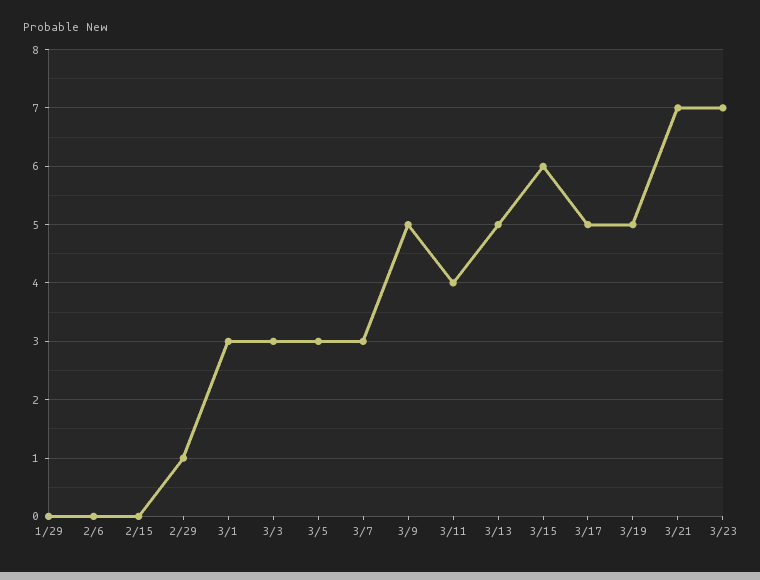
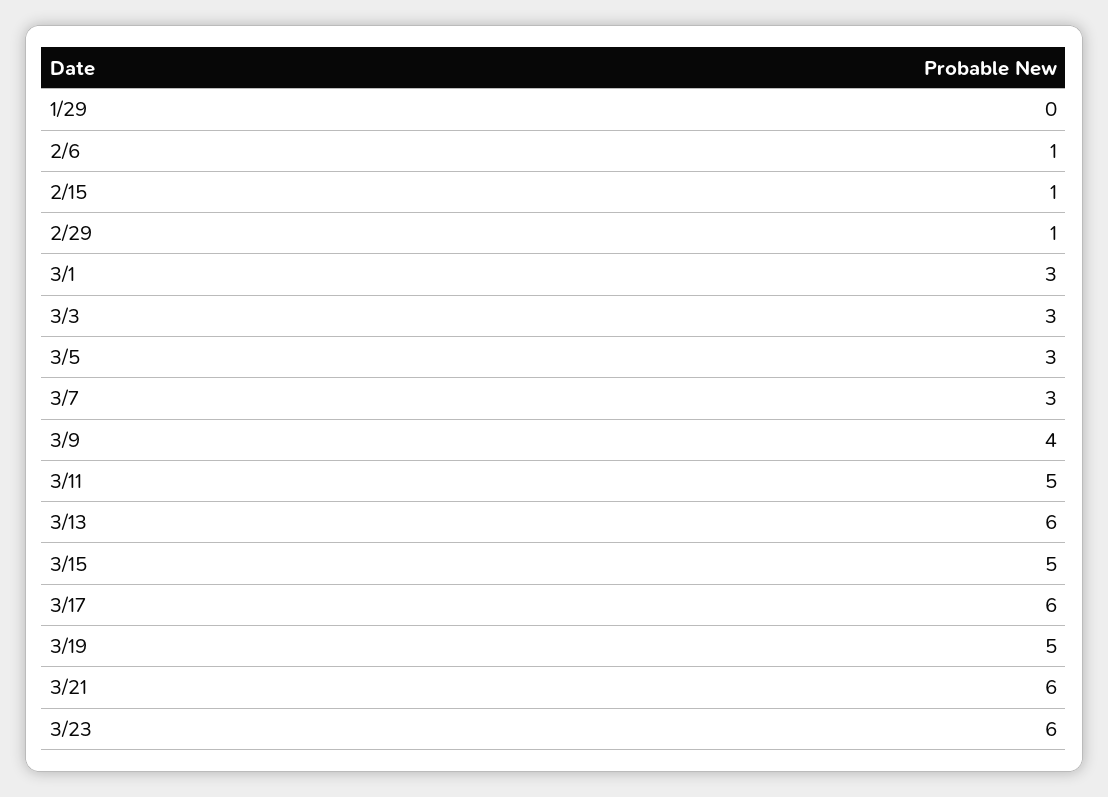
2/6: 0 -> 1
2/15: 0 -> 1
3/9: 5 -> 4
3/11: 4 -> 5
3/13: 5 -> 6
3/15: 6 -> 5
3/17: 5 -> 6
3/21: 7 -> 6
3/23: 7 -> 6

